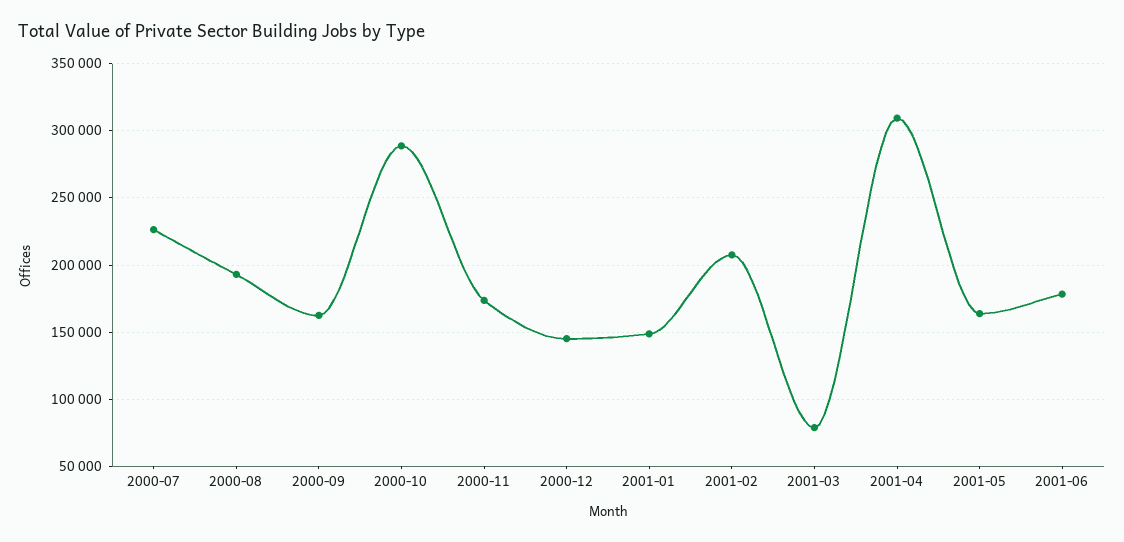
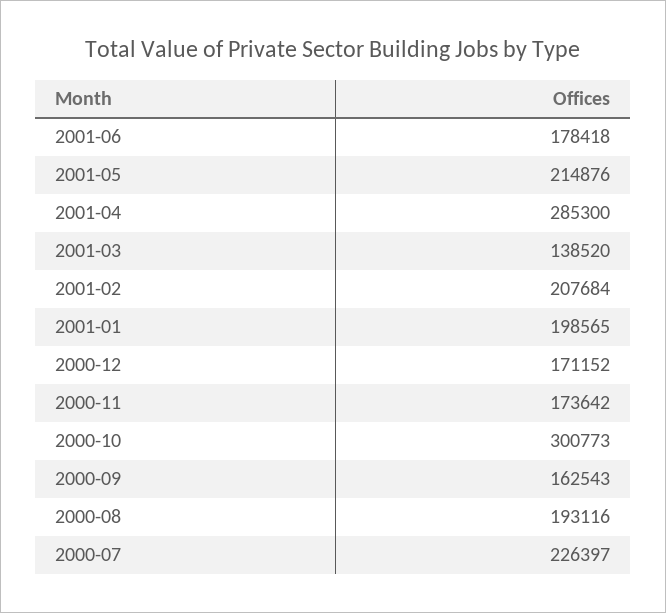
2000-10: 290000 -> 300773
2000-12: 145000 -> 171152
2001-01: 150000 -> 198565
2001-03: 80000 -> 138520
2001-04: 310000 -> 285300
2001-05: 165000 -> 214876

